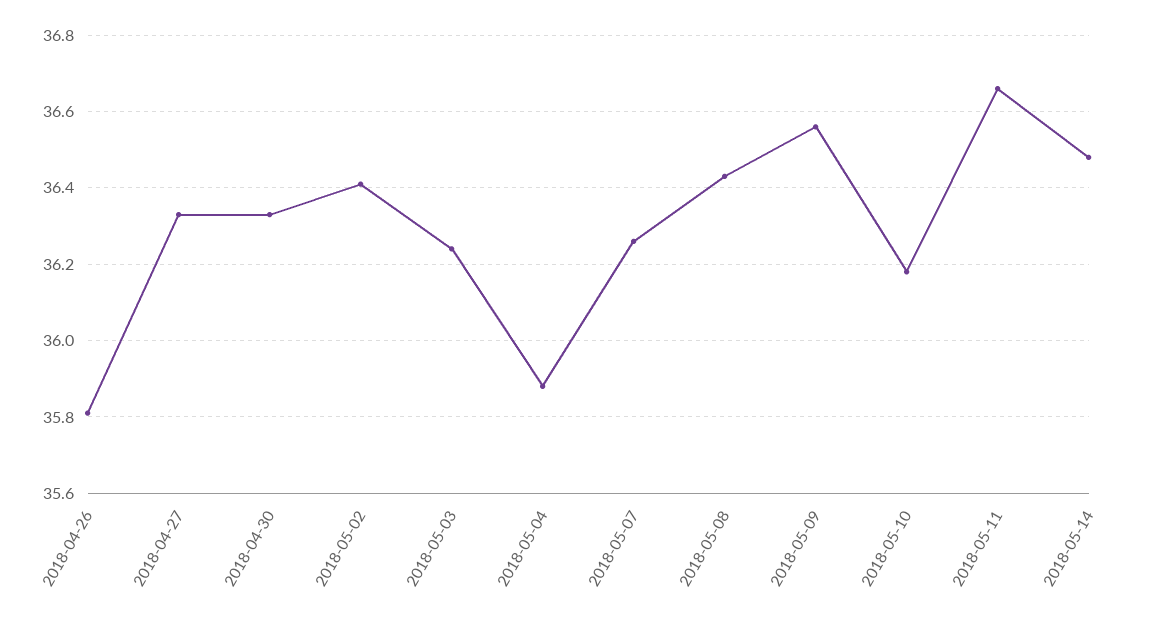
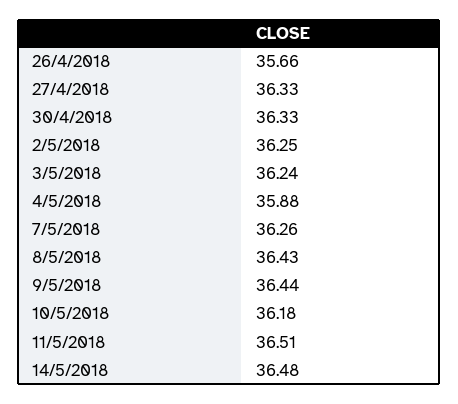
2018-04-26: 35.8 -> 35.66
2018-05-02: 36.4 -> 36.25
2018-05-09: 36.55 -> 36.44
2018-05-11: 36.65 -> 36.51

